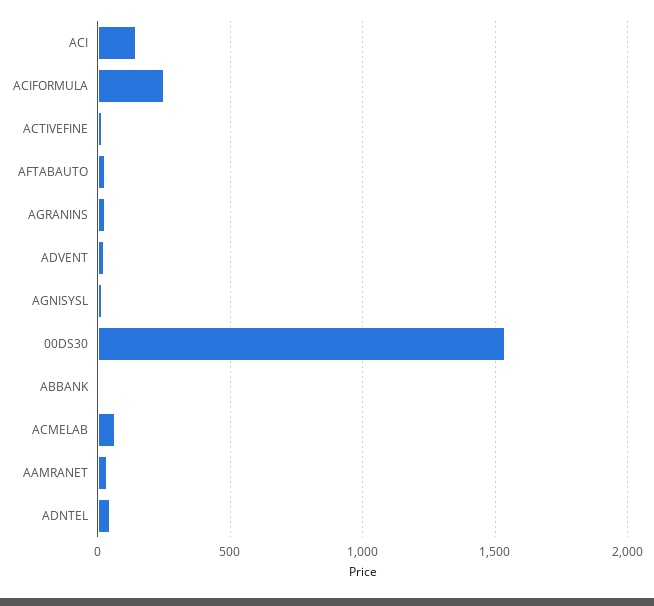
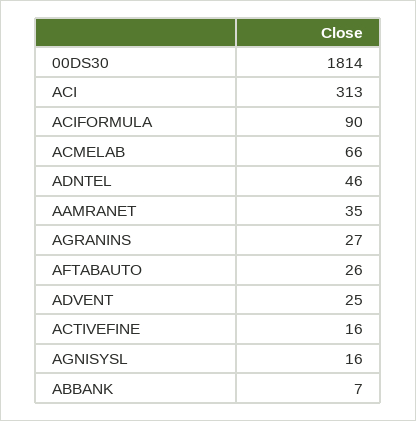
ACI: 150 -> 313
ACIFORMULA: 250 -> 90
00DS30: 1550 -> 1814

